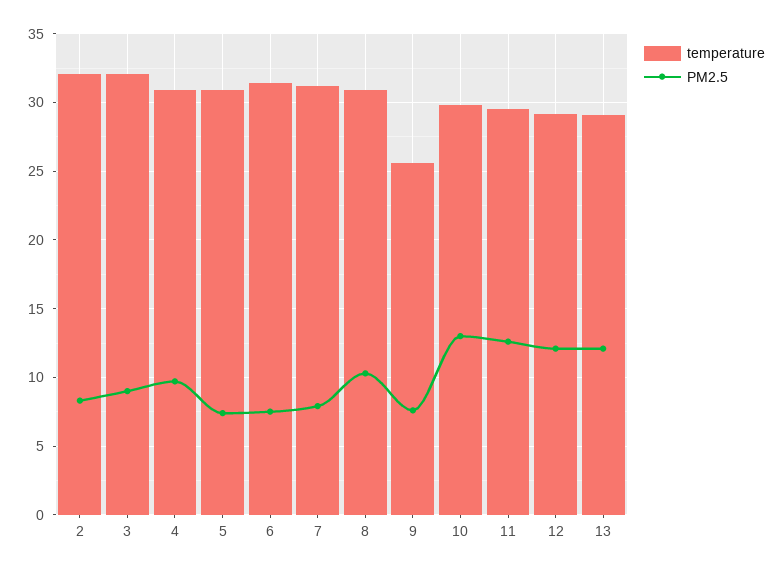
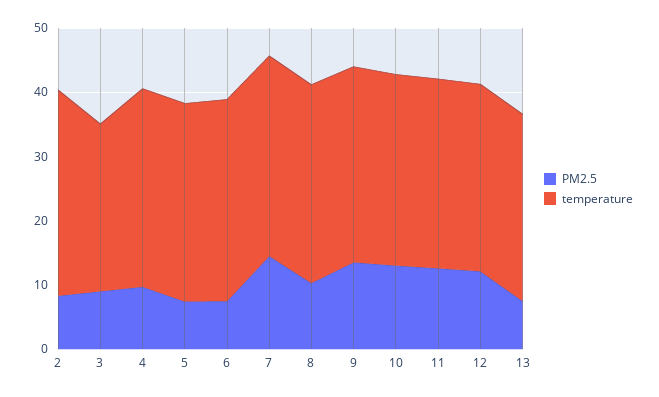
temperature, 3: 32 -> 26
PM2.5, 7: 8 -> 14
temperature, 9: 25.5 -> 30
PM2.5, 9: 7.5 -> 14
PM2.5, 13: 12 -> 8

